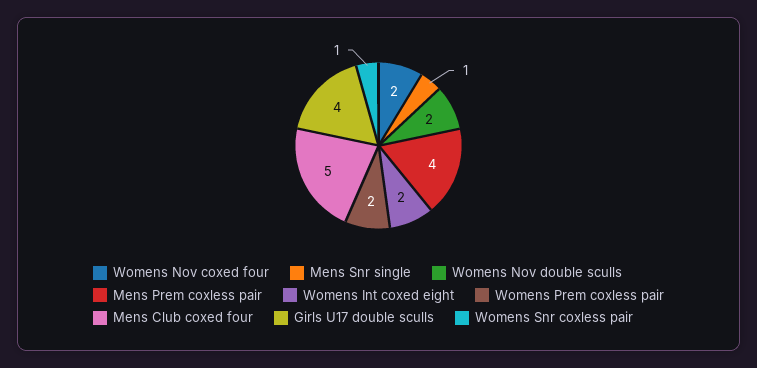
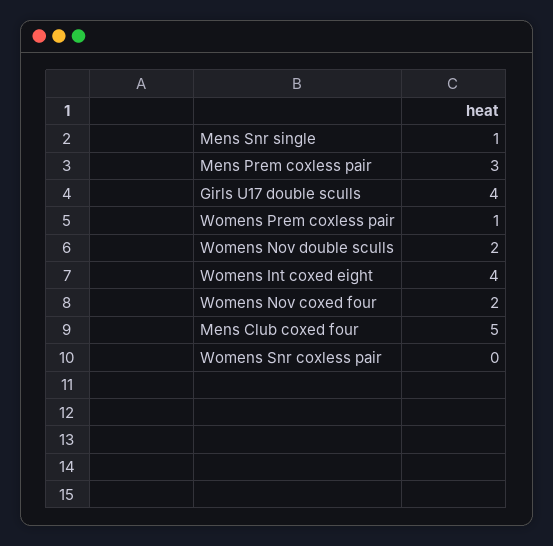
Mens Prem coxless pair: 4 -> 3
Womens Int coxed eight: 2 -> 4
Womens Prem coxless pair: 2 -> 1
Womens Snr coxless pair: 1 -> 0

